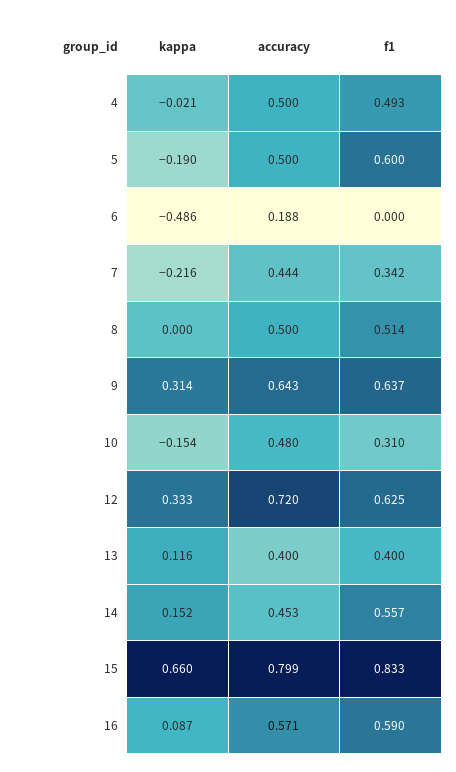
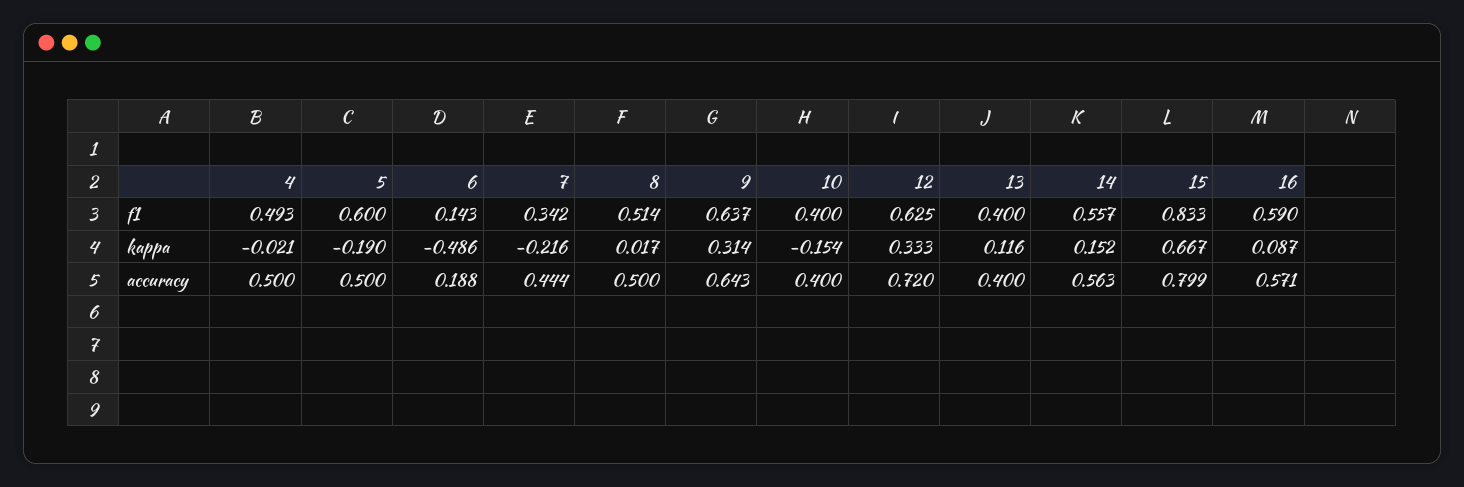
f1, 6: 0 -> 0.143
kappa, 8: 0 -> 0.017
accuracy, 10: 0.48 -> 0.4
f1, 10: 0.31 -> 0.4
accuracy, 14: 0.453 -> 0.563
kappa, 15: 0.66 -> 0.667

